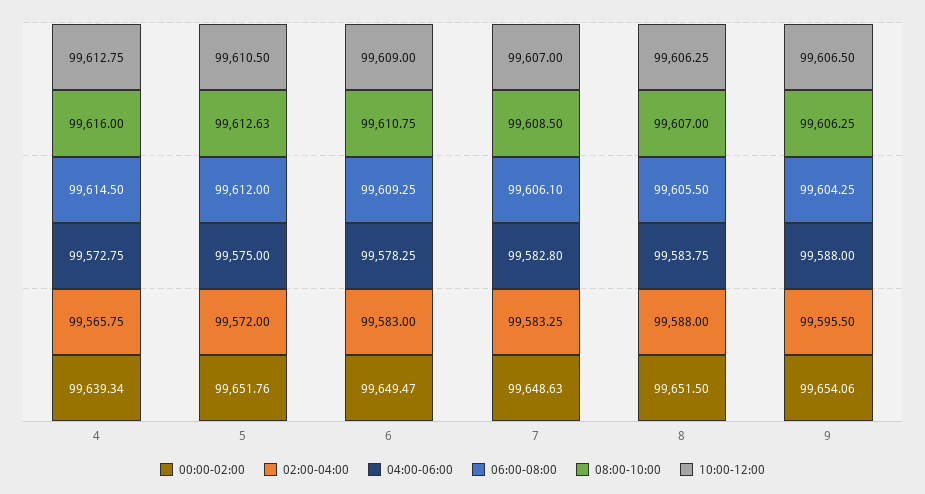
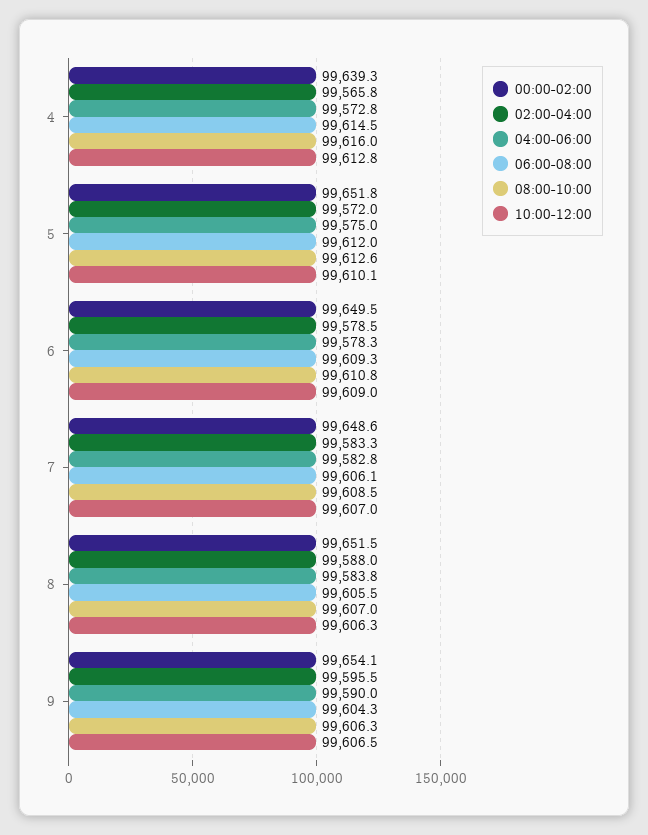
10:00-12:00, 5: 99610.5 -> 99610.1
02:00-04:00, 6: 99583 -> 99578.5
04:00-06:00, 9: 99588 -> 99590

